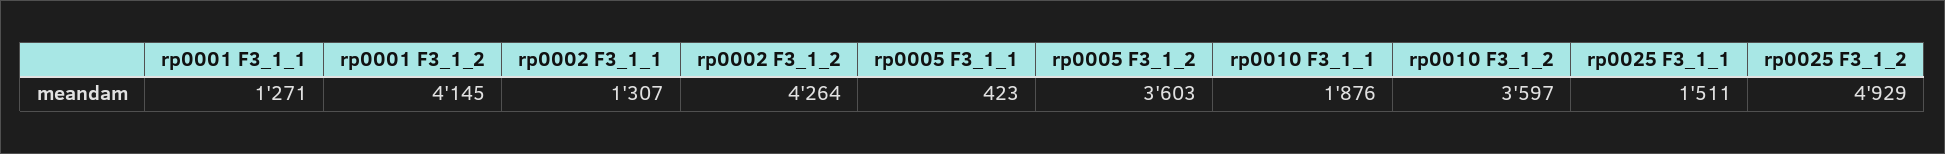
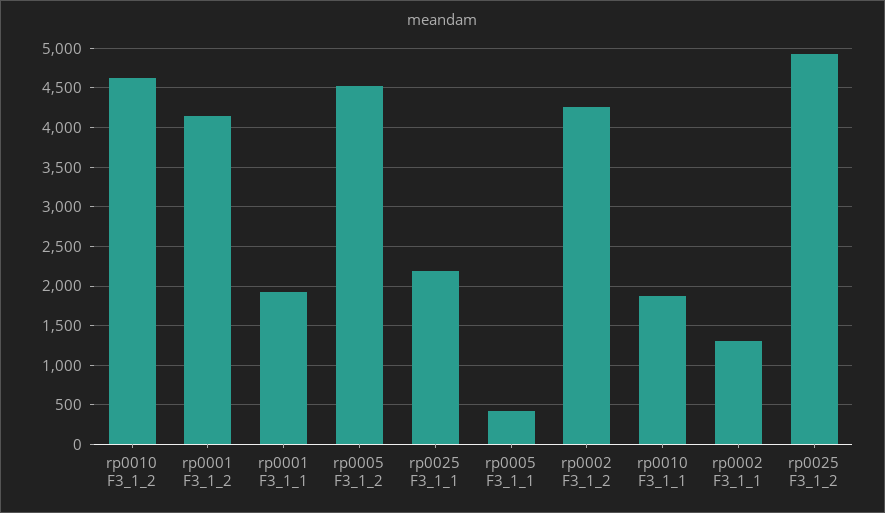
rp0001 F3_1_1: 1271 -> 1900
rp0005 F3_1_2: 3603 -> 4500
rp0010 F3_1_2: 3597 -> 4600
rp0025 F3_1_1: 1511 -> 2200

